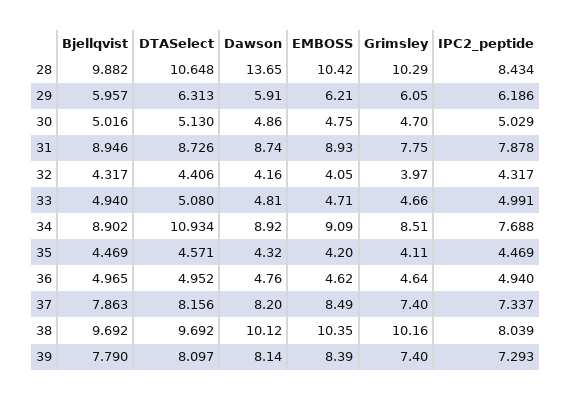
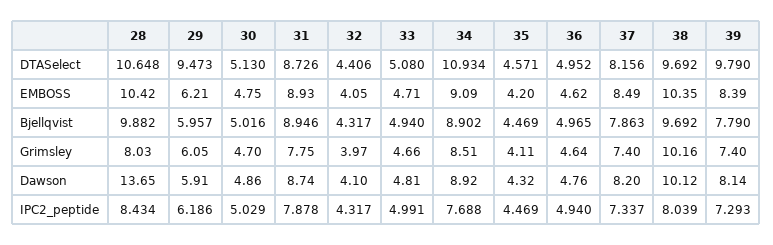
Grimsley, 28: 10.29 -> 8.03
DTASelect, 29: 6.313 -> 9.473
Dawson, 32: 4.16 -> 4.1
DTASelect, 39: 8.097 -> 9.79

